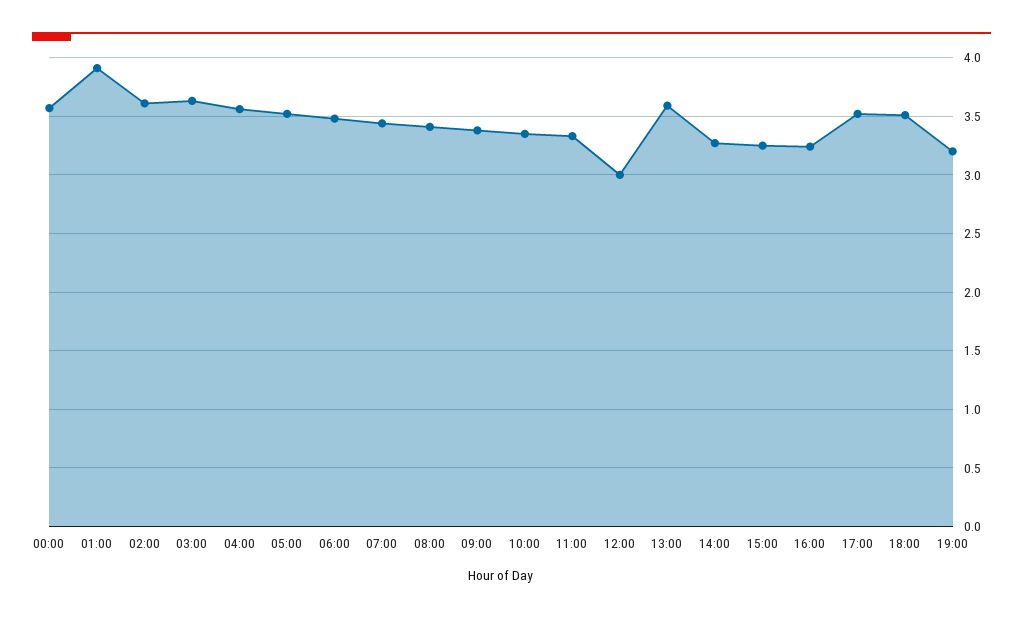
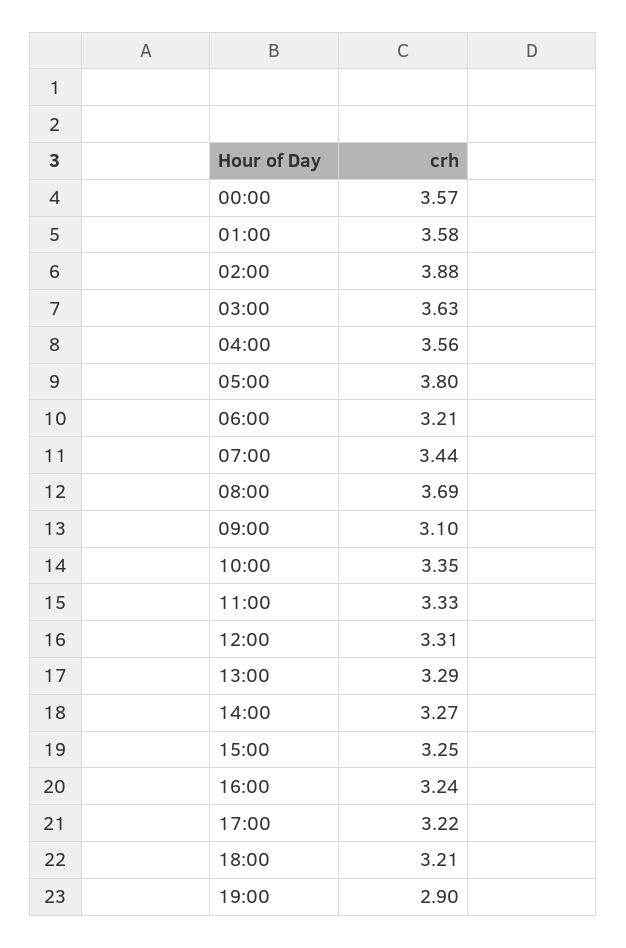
01:00: 3.9 -> 3.58
02:00: 3.6 -> 3.88
05:00: 3.5 -> 3.8
06:00: 3.5 -> 3.21
08:00: 3.4 -> 3.69
09:00: 3.4 -> 3.1
12:00: 3 -> 3.31
13:00: 3.6 -> 3.29
17:00: 3.5 -> 3.22
18:00: 3.5 -> 3.21
19:00: 3.2 -> 2.9

